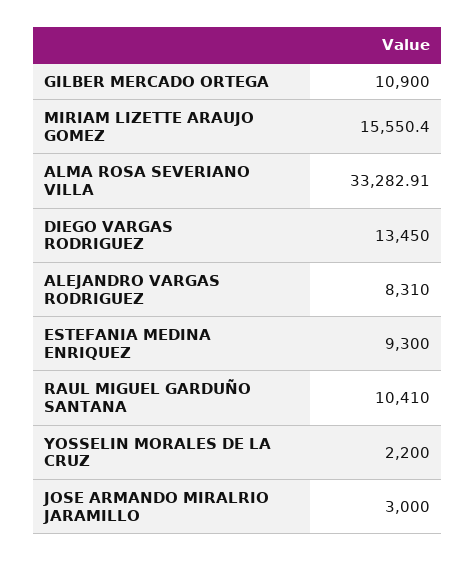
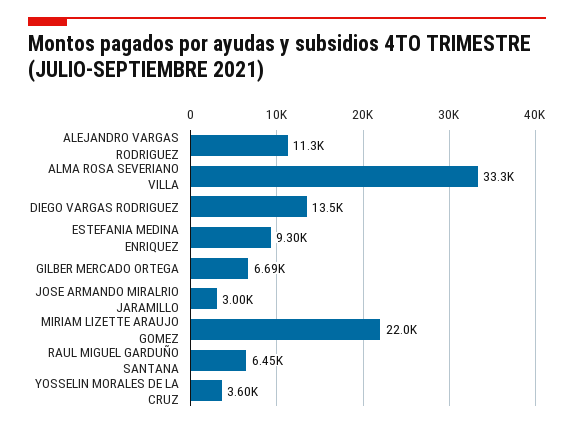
GILBER MERCADO ORTEGA: 10900 -> 6690
MIRIAM LIZETTE ARAUJO GOMEZ: 15550.4 -> 22000
ALEJANDRO VARGAS RODRIGUEZ: 8310 -> 11300
RAUL MIGUEL GARDUÑO SANTANA: 10410 -> 6450
YOSSELIN MORALES DE LA CRUZ: 2200 -> 3600

